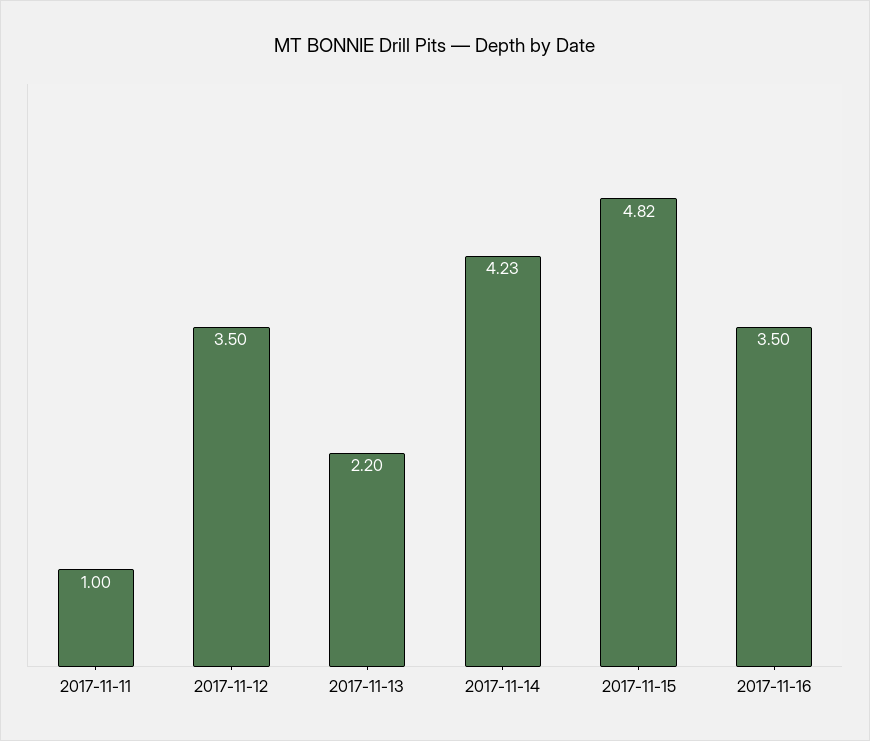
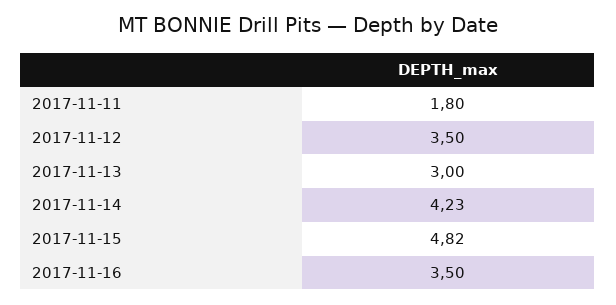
2017-11-11: 1 -> 1.8
2017-11-13: 2.2 -> 3

